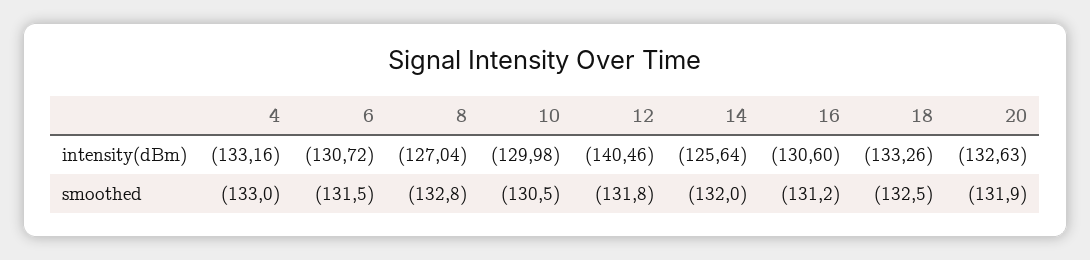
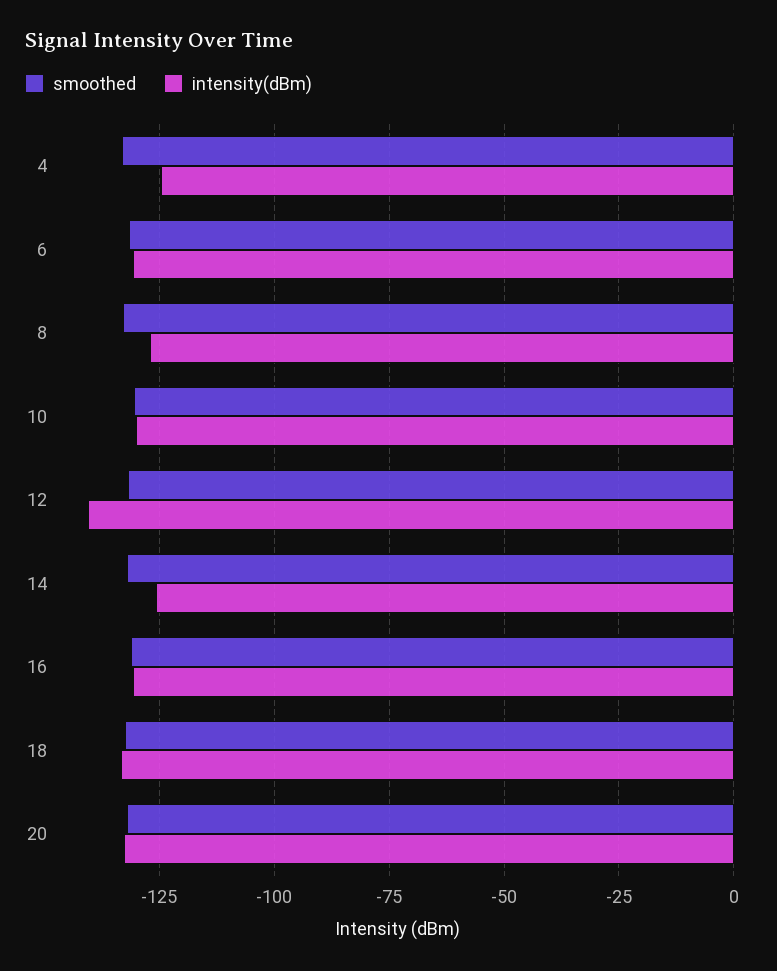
intensity(dBm), 4: -133.16 -> -125

